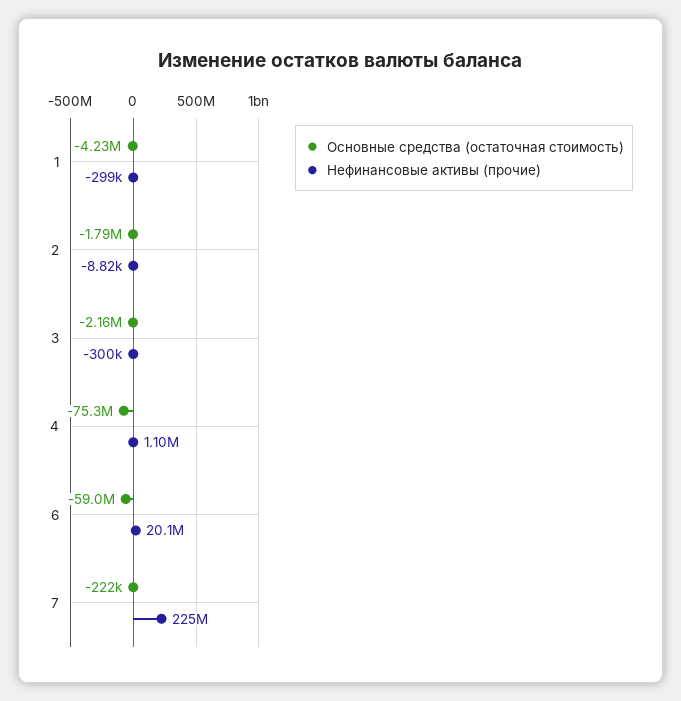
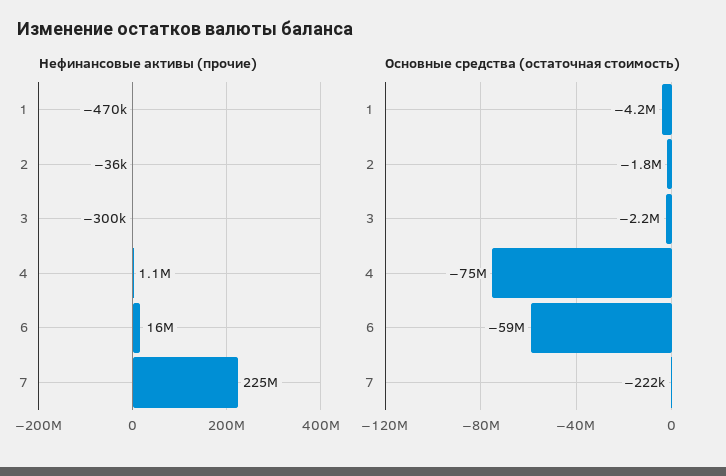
Нефинансовые активы (прочие), 1: -299000 -> -470000
Нефинансовые активы (прочие), 2: -8820 -> -36000
Нефинансовые активы (прочие), 6: 20100000 -> 16000000

